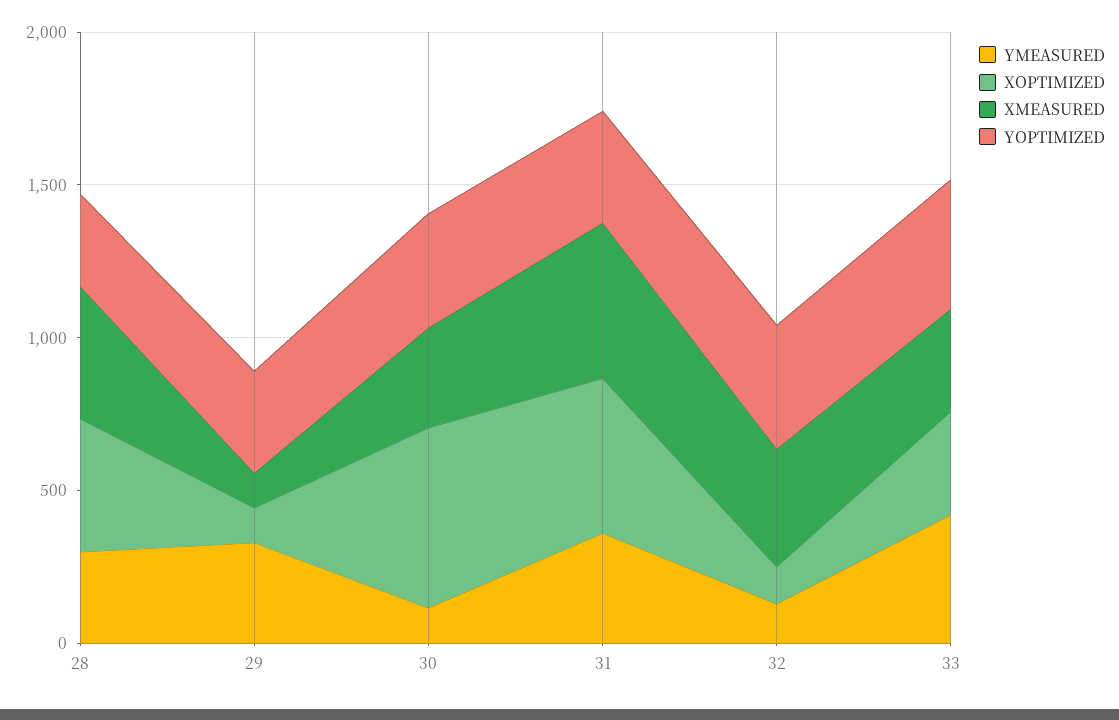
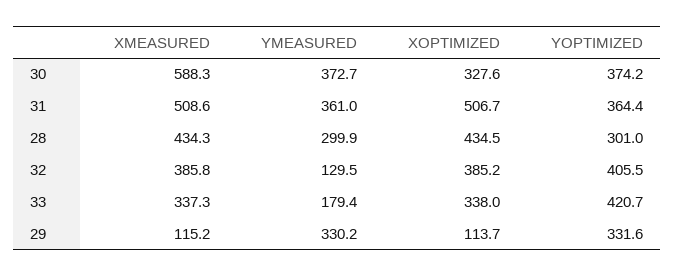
YMEASURED, 30: 100 -> 372.7
XOPTIMIZED, 30: 600 -> 327.6
XMEASURED, 30: 300 -> 588.3
XOPTIMIZED, 32: 100 -> 385.2
YMEASURED, 33: 400 -> 179.4

